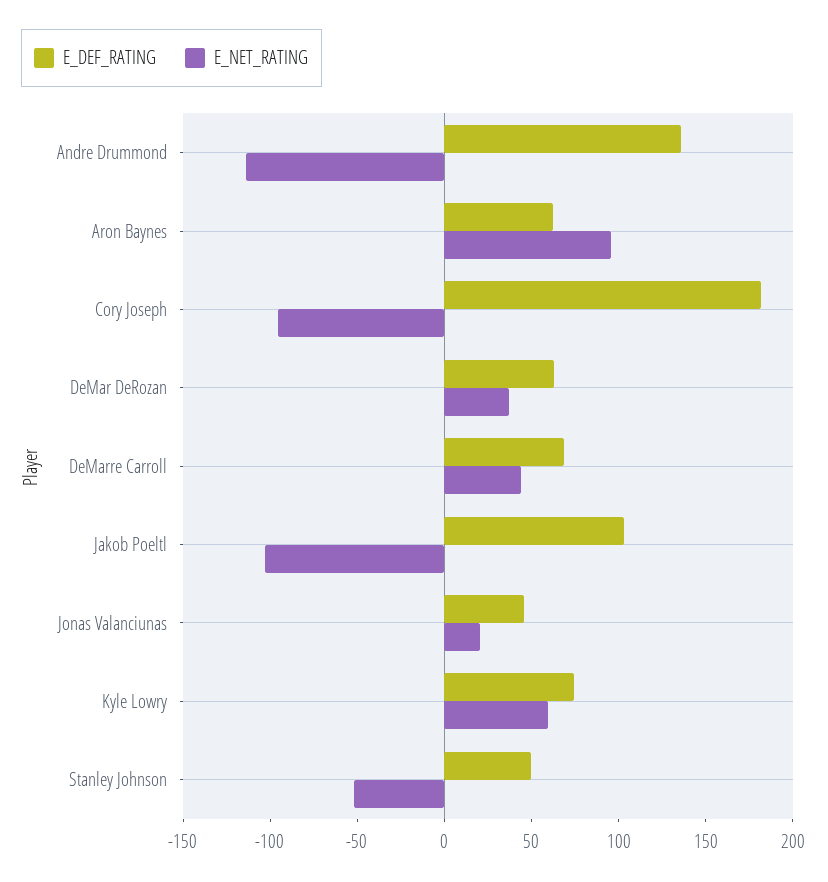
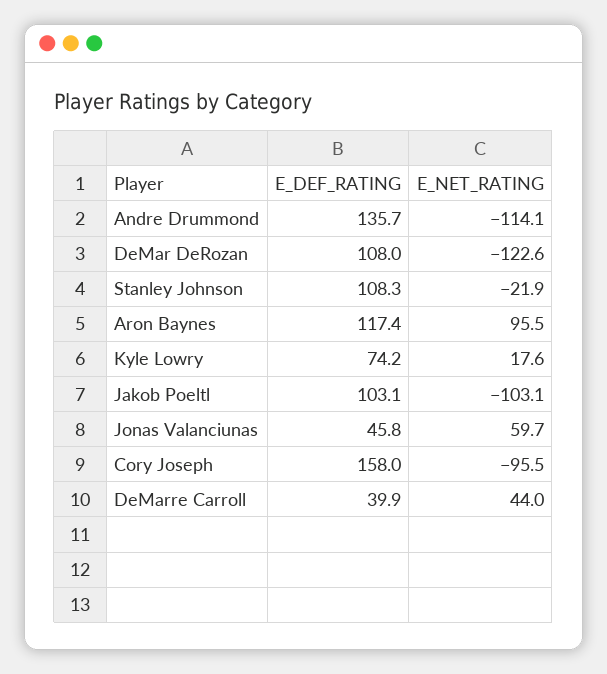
E_DEF_RATING, Aron Baynes: 60 -> 117.4
E_DEF_RATING, Cory Joseph: 180 -> 158
E_DEF_RATING, DeMar DeRozan: 60 -> 108
E_NET_RATING, DeMar DeRozan: 40 -> -122.6
E_DEF_RATING, DeMarre Carroll: 70 -> 39.9
E_NET_RATING, Jonas Valanciunas: 20 -> 59.7
E_NET_RATING, Kyle Lowry: 60 -> 17.6
E_DEF_RATING, Stanley Johnson: 50 -> 108.3
E_NET_RATING, Stanley Johnson: -50 -> -21.9

